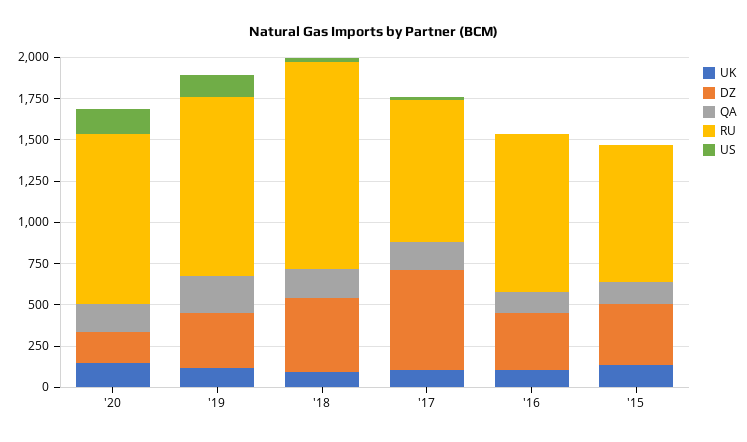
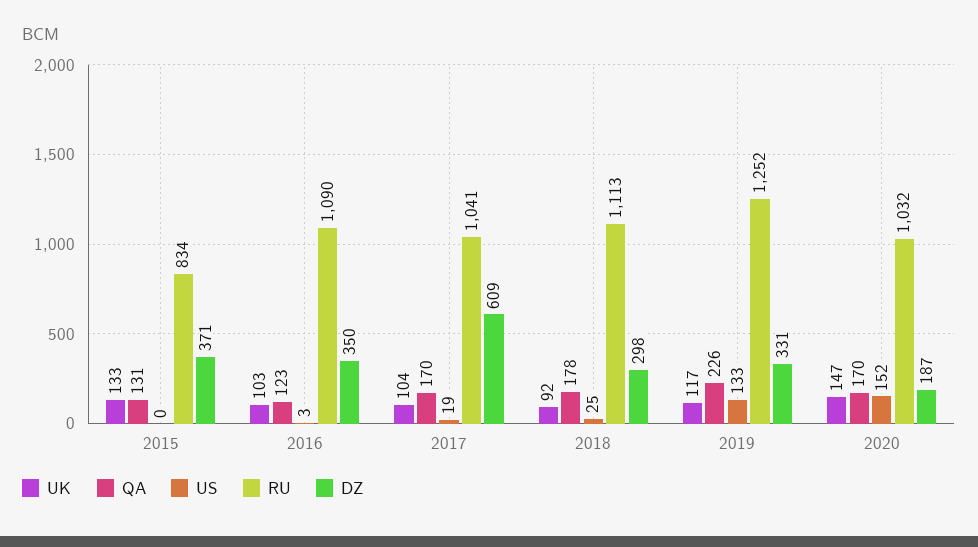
RU, '19: 1100 -> 1252
DZ, '18: 450 -> 298
RU, '18: 1250 -> 1113
RU, '17: 850 -> 1041
RU, '16: 950 -> 1090

